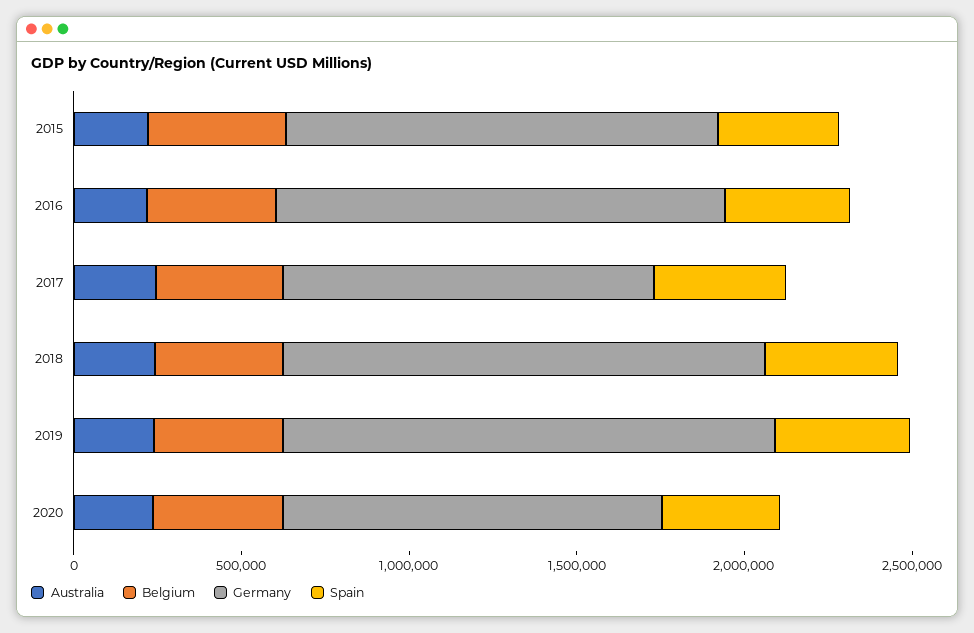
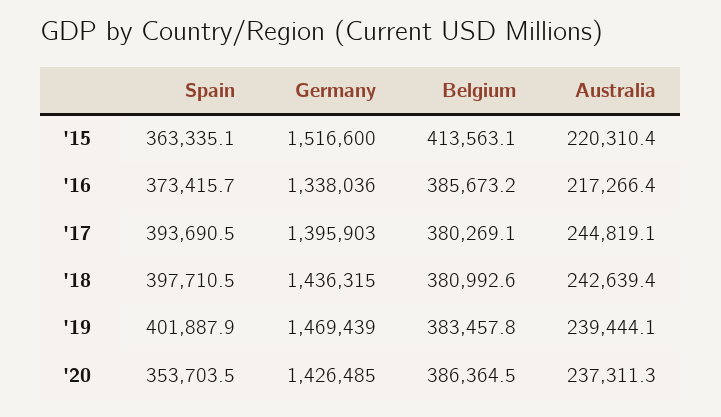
Germany, 2015: 1300000 -> 1516600
Germany, 2017: 1100000 -> 1395903
Germany, 2020: 1100000 -> 1426485

